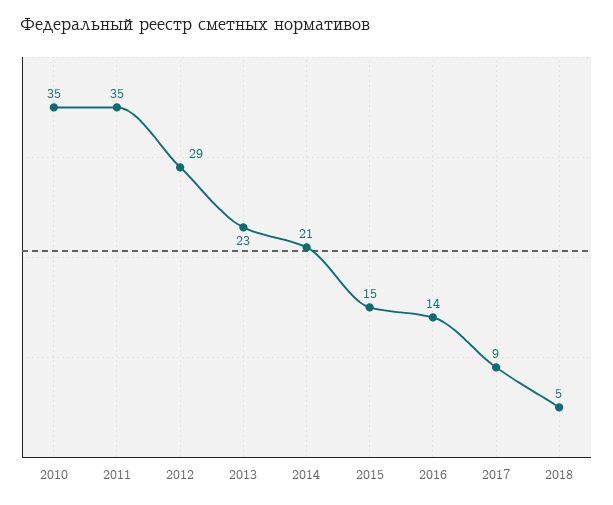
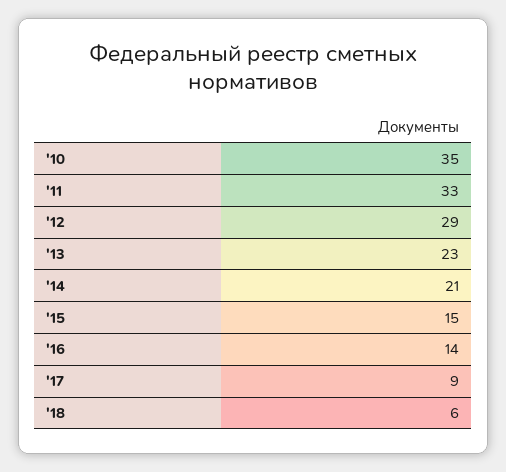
2011: 35 -> 33
2018: 5 -> 6

